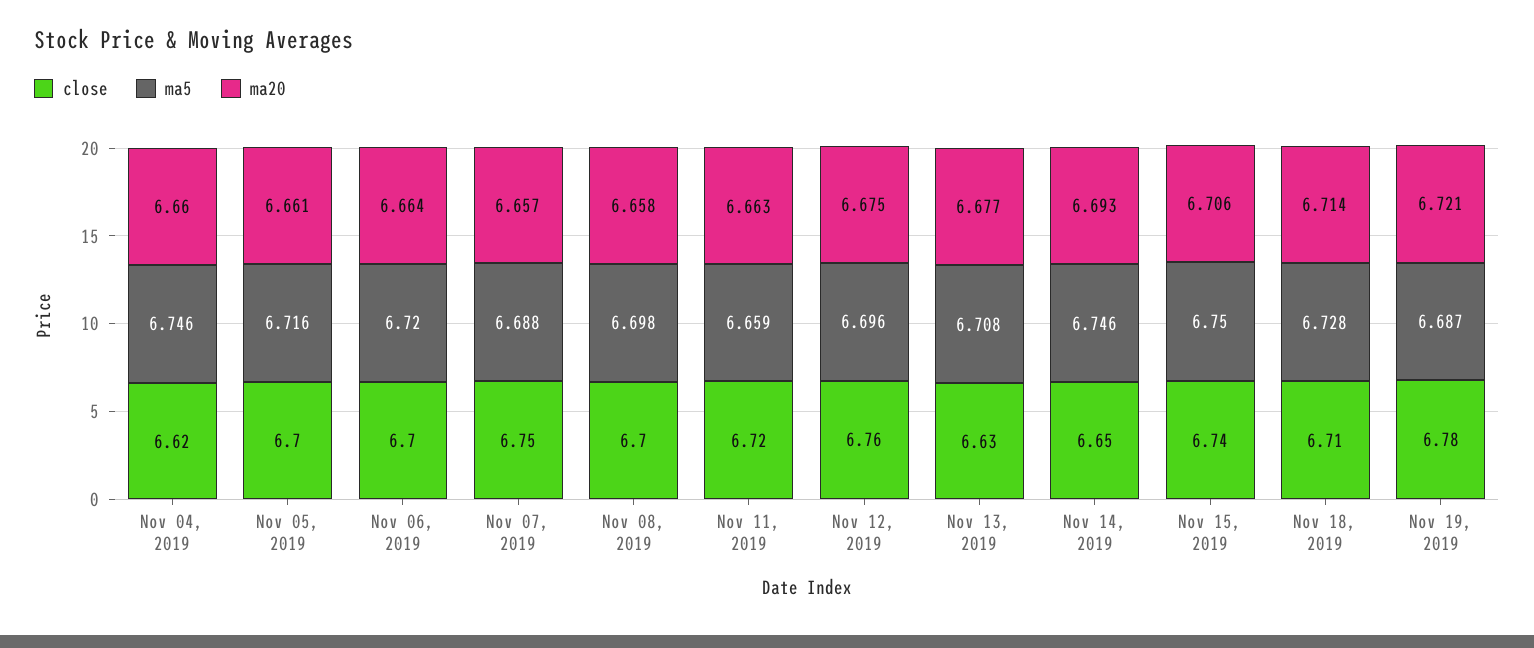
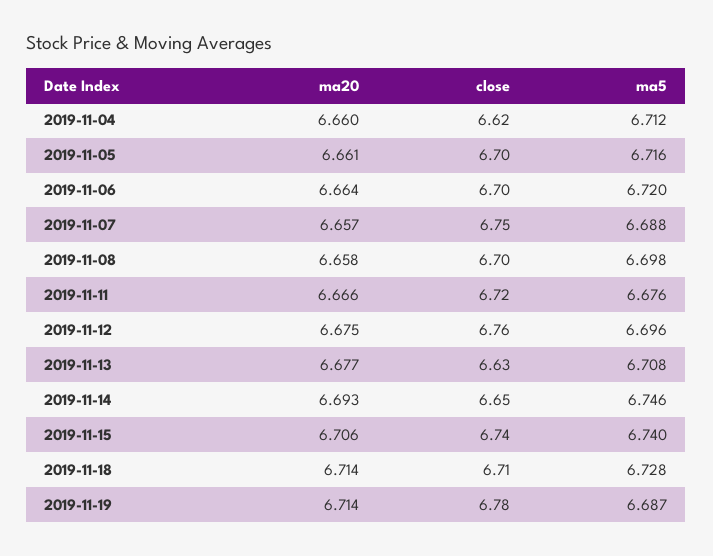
ma5, Nov 04, 2019: 6.746 -> 6.712
ma5, Nov 11, 2019: 6.659 -> 6.676
ma20, Nov 11, 2019: 6.663 -> 6.666
ma5, Nov 15, 2019: 6.75 -> 6.74
ma20, Nov 19, 2019: 6.721 -> 6.714

